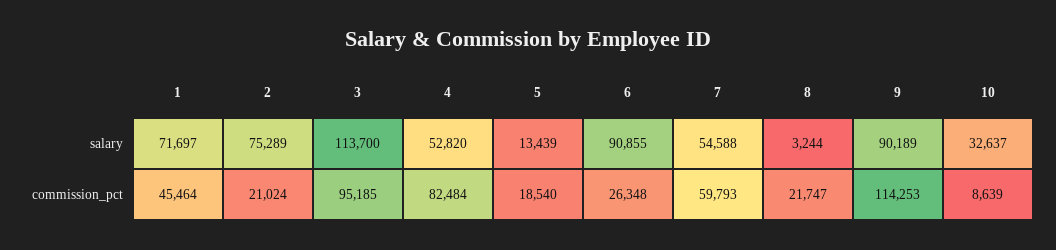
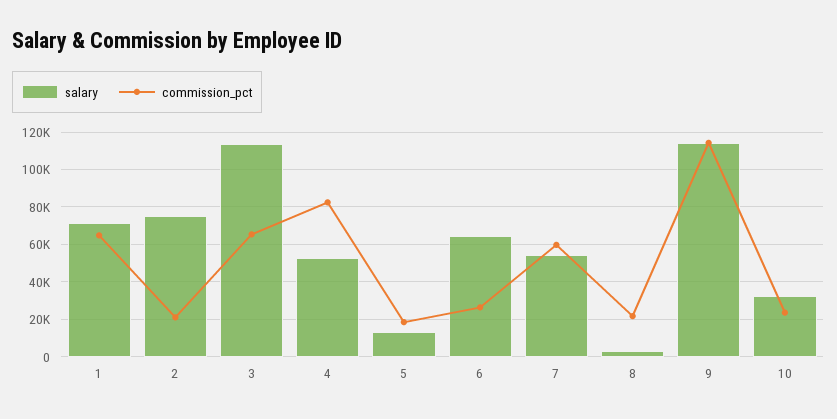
salary, 6: 90855 -> 65000
salary, 9: 90189 -> 115000
commission_pct, 1: 45464 -> 65000
commission_pct, 3: 95185 -> 65000
commission_pct, 10: 8639 -> 25000

